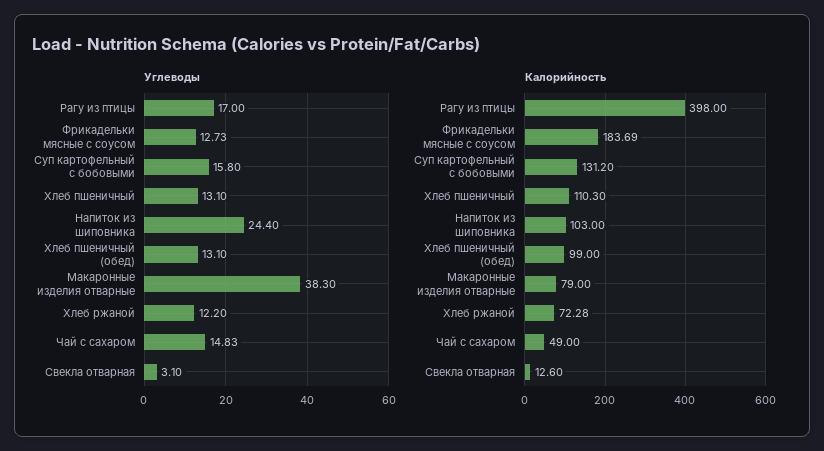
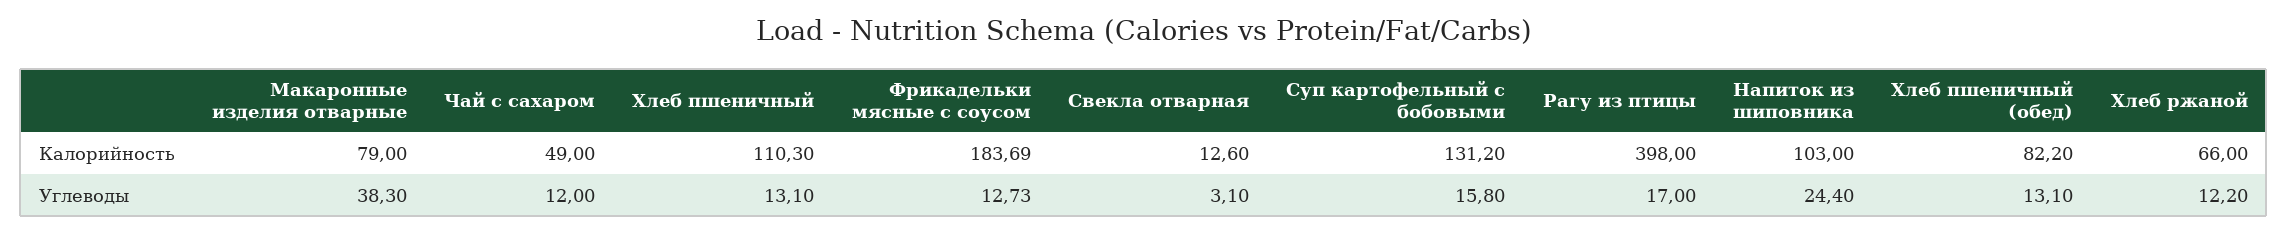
Углеводы, Чай с сахаром: 14.83 -> 12
Калорийность, Хлеб пшеничный (обед): 99 -> 82.2
Калорийность, Хлеб ржаной: 72.28 -> 66

